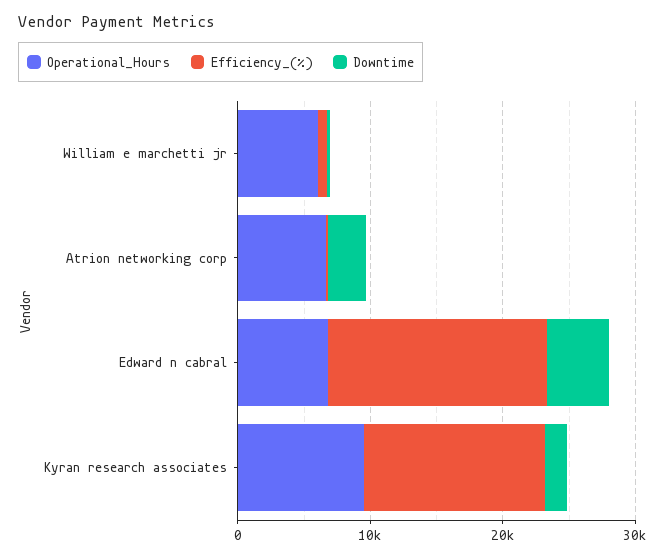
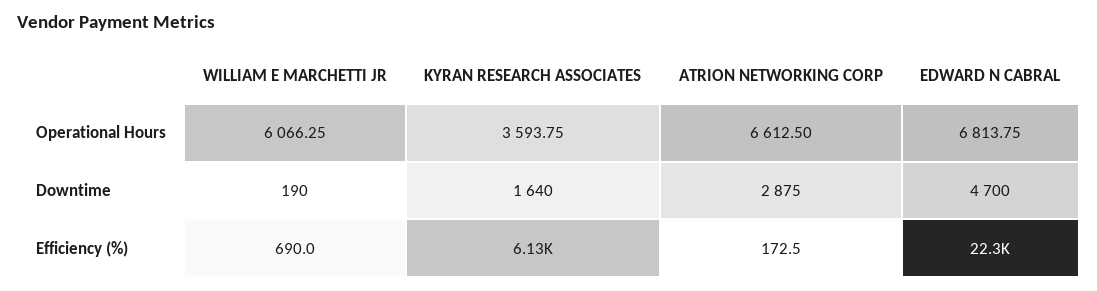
Efficiency_(%), Edward n cabral: 16000 -> 22300
Operational_Hours, Kyran research associates: 10000 -> 3593.75
Efficiency_(%), Kyran research associates: 14000 -> 6130

